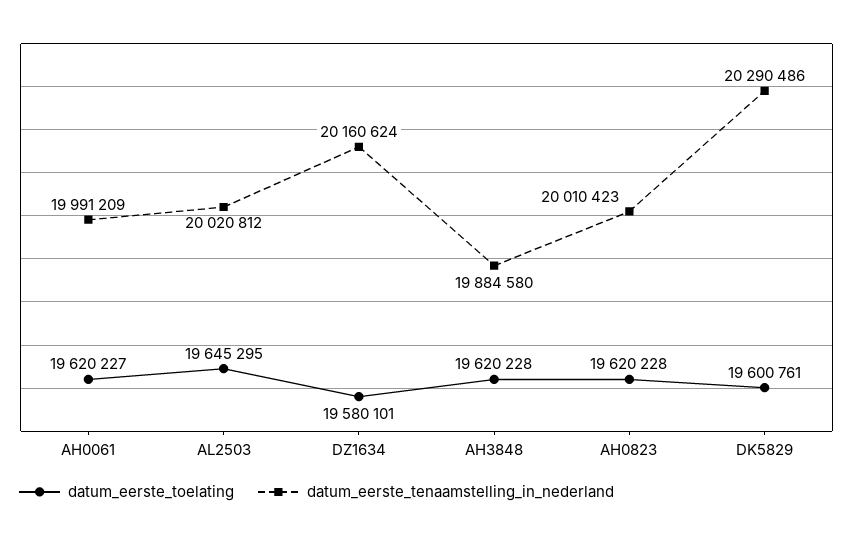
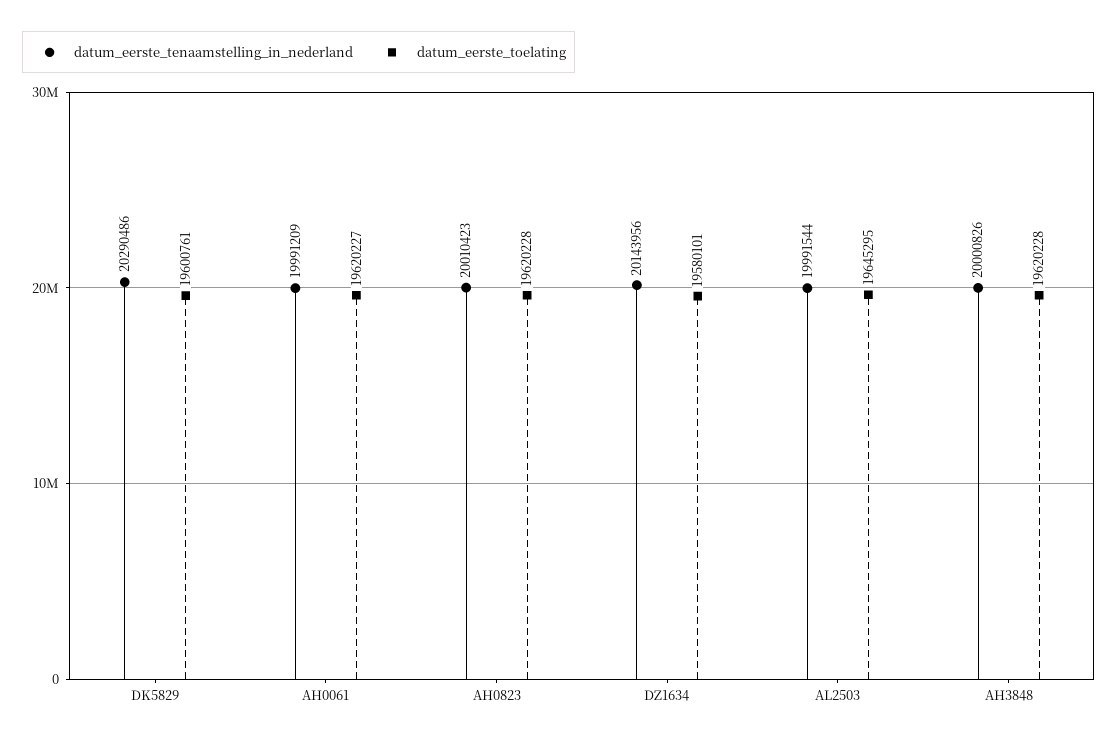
datum_eerste_tenaamstelling_in_nederland, AL2503: 20020812 -> 19991544
datum_eerste_tenaamstelling_in_nederland, DZ1634: 20160624 -> 20143956
datum_eerste_tenaamstelling_in_nederland, AH3848: 19884580 -> 20000826

